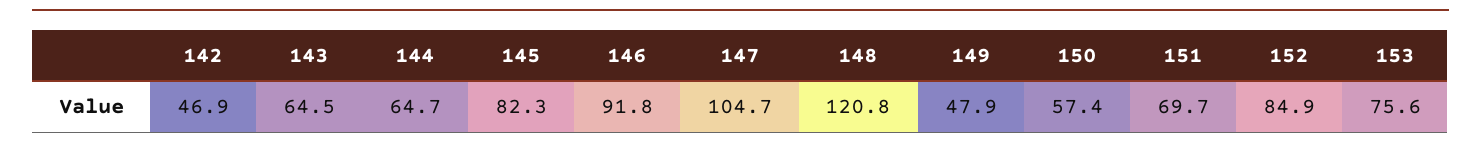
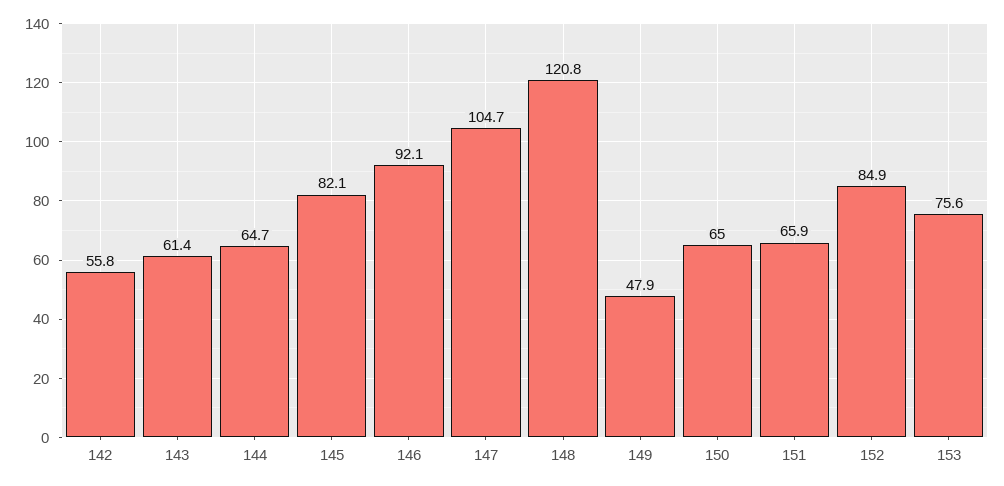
142: 46.9 -> 55.8
143: 64.5 -> 61.4
145: 82.3 -> 82.1
146: 91.8 -> 92.1
150: 57.4 -> 65
151: 69.7 -> 65.9

